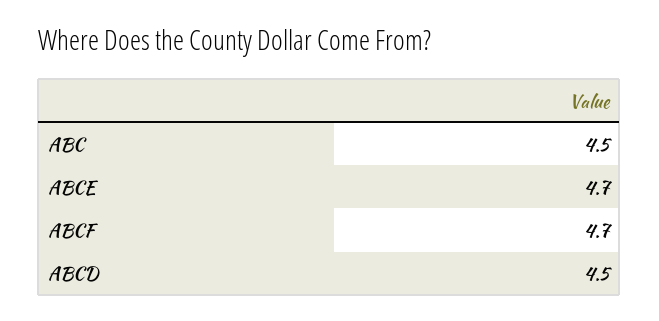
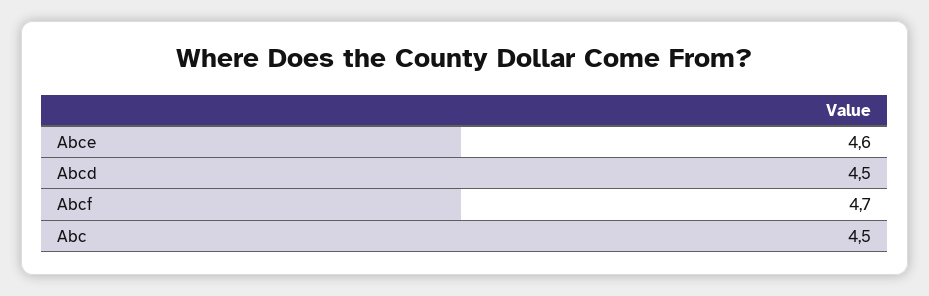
ABCE: 4.7 -> 4.6

